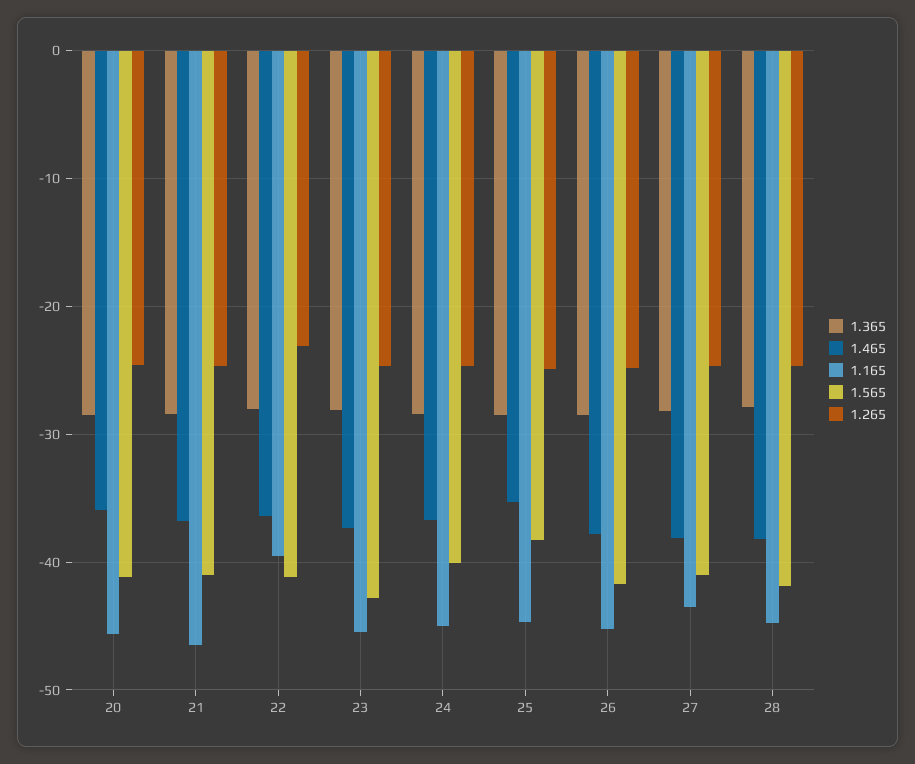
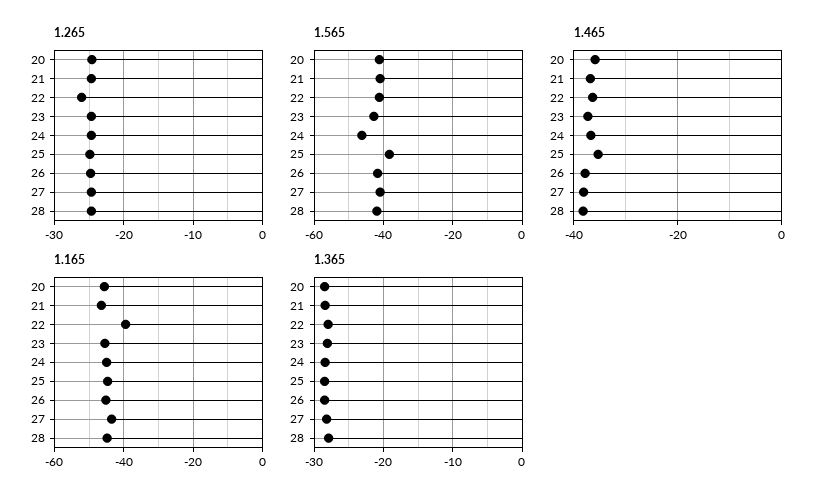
1.265, 22: -23 -> -26
1.565, 24: -40 -> -46

